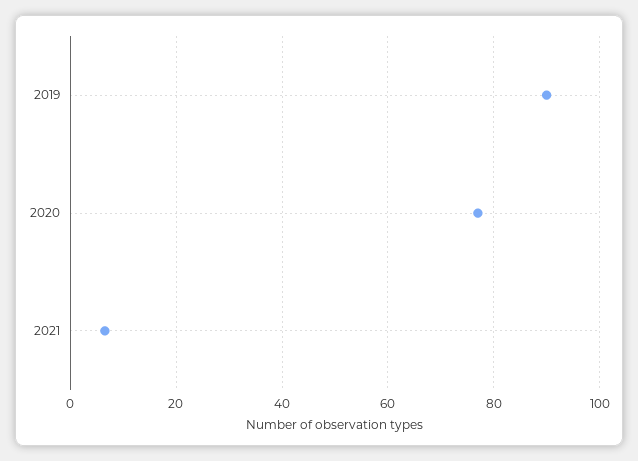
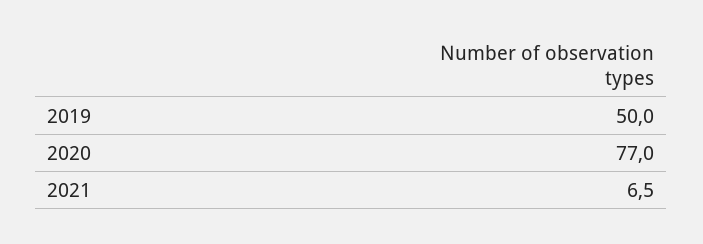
2019: 90 -> 50

